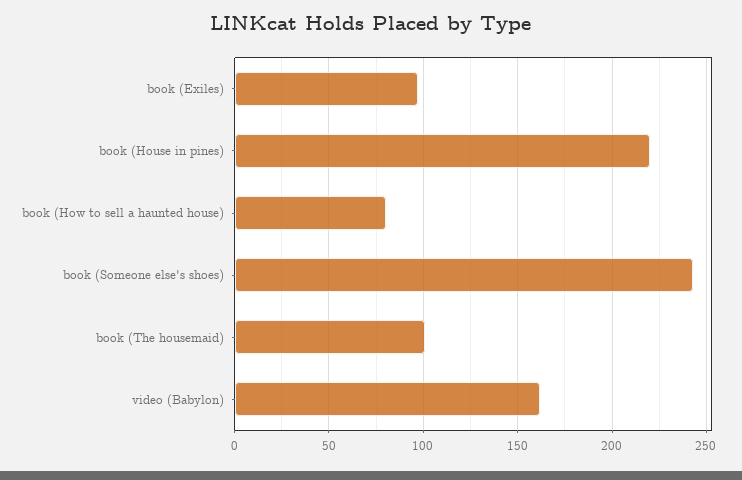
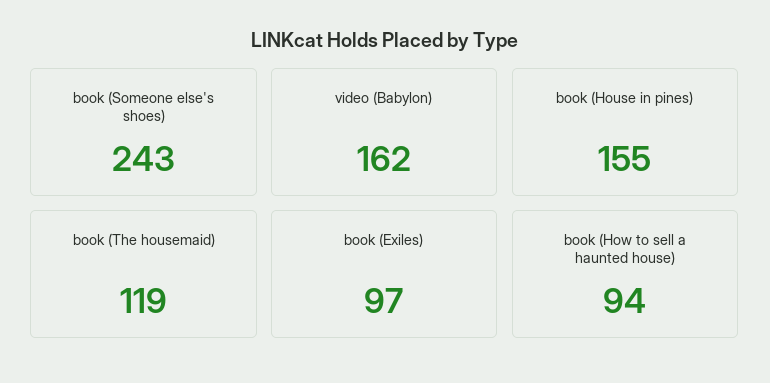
book (House in pines): 220 -> 155
book (How to sell a haunted house): 80 -> 94
book (The housemaid): 100 -> 119

